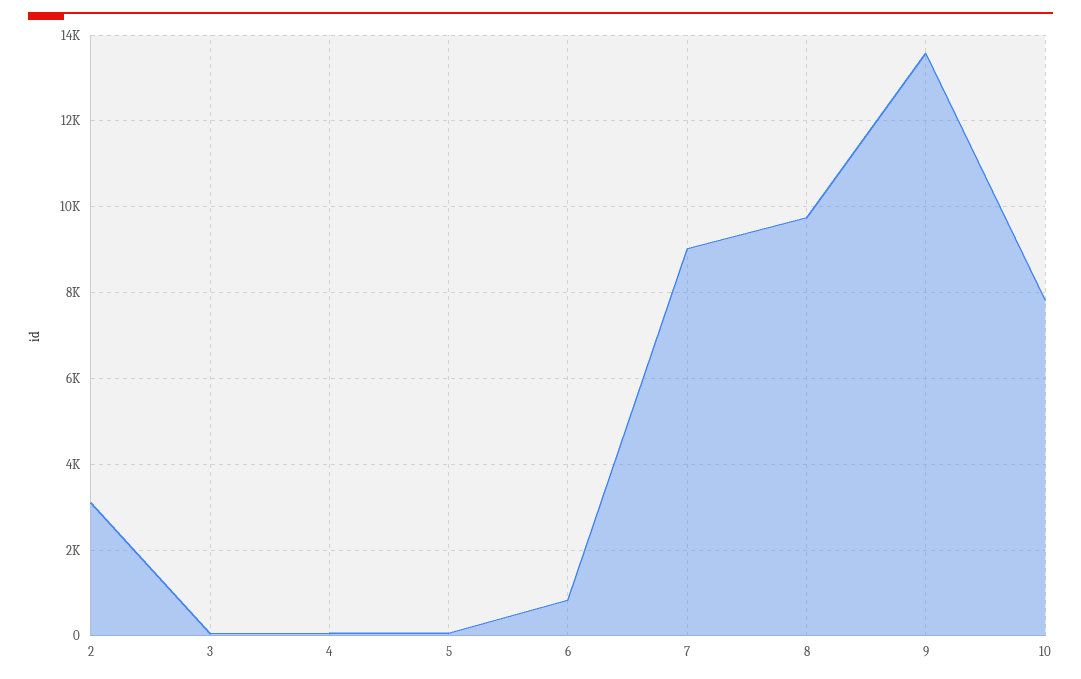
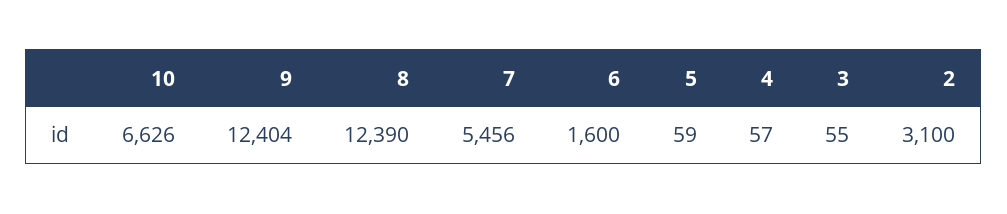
6: 800 -> 1600
7: 9000 -> 5456
8: 9800 -> 12390
9: 13600 -> 12404
10: 7800 -> 6626

